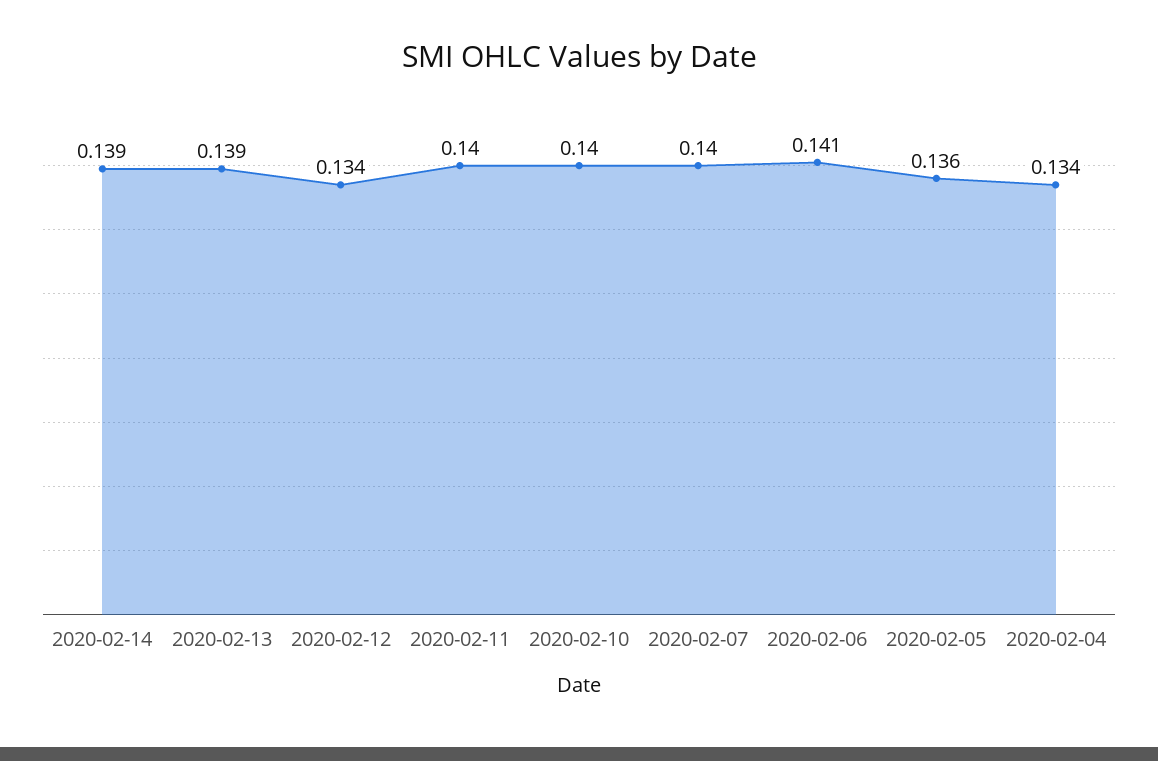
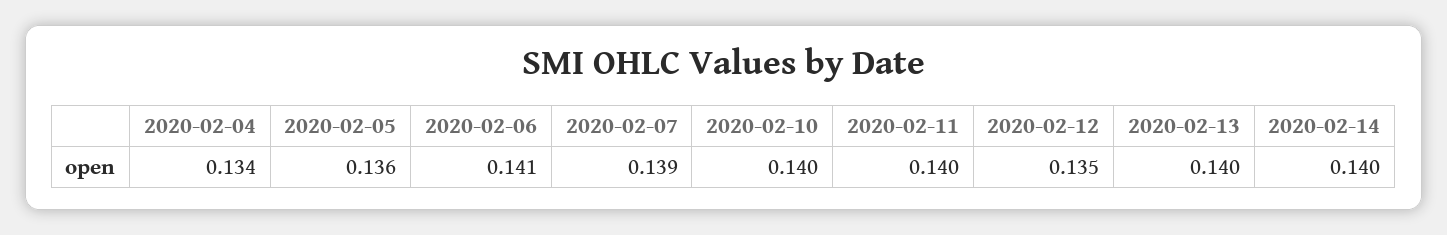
2020-02-14: 0.139 -> 0.14
2020-02-13: 0.139 -> 0.14
2020-02-12: 0.134 -> 0.135
2020-02-07: 0.14 -> 0.139

